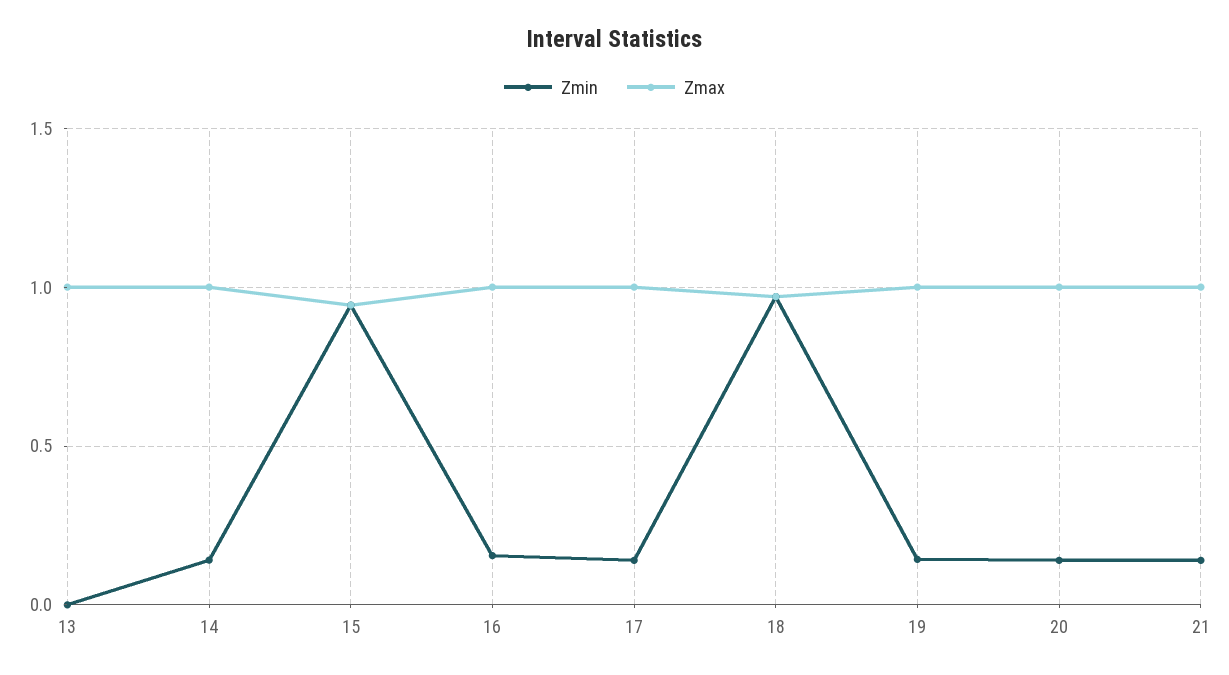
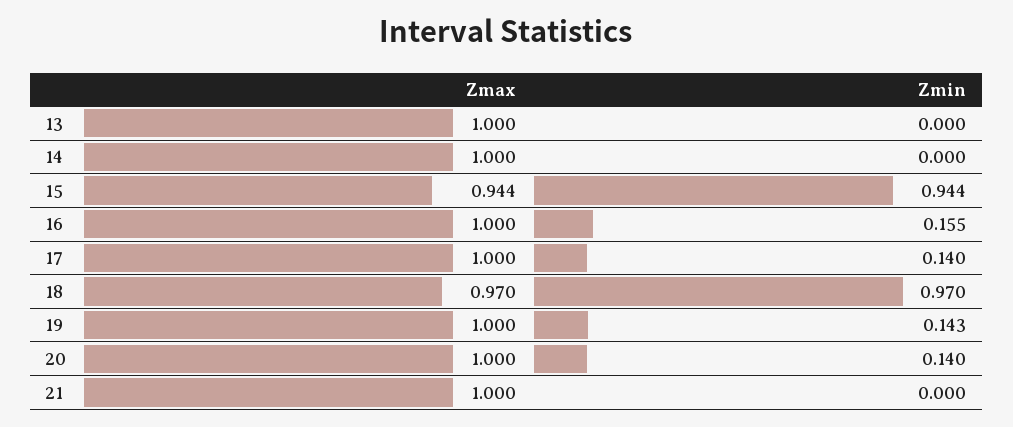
Zmin, 14: 0.15 -> 0
Zmin, 21: 0.15 -> 0

